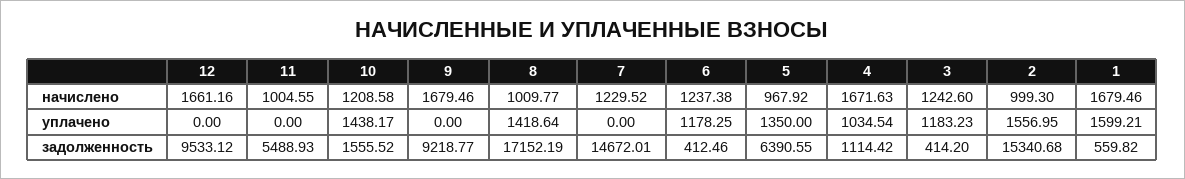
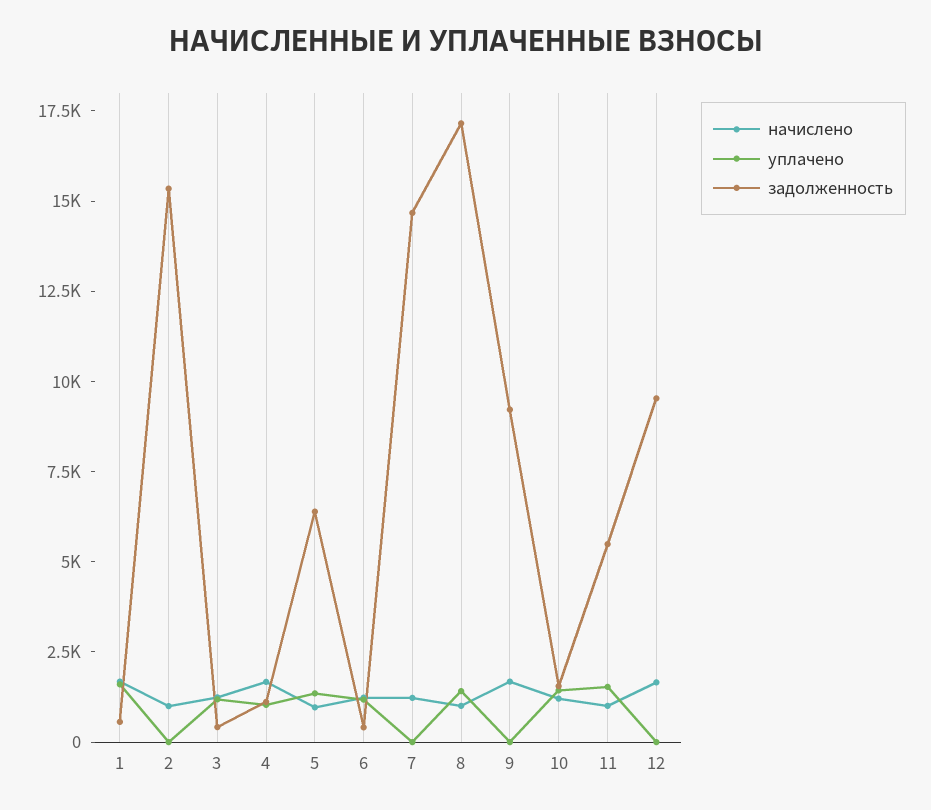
уплачено, 11: 0 -> 1500
уплачено, 2: 1556.95 -> 0

